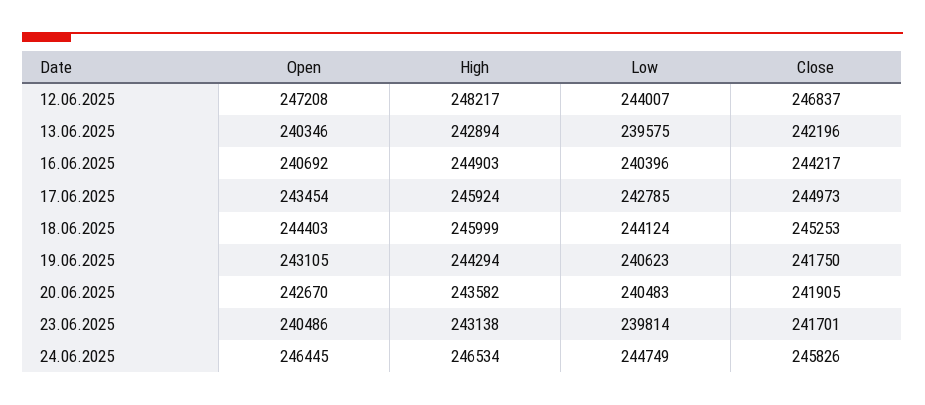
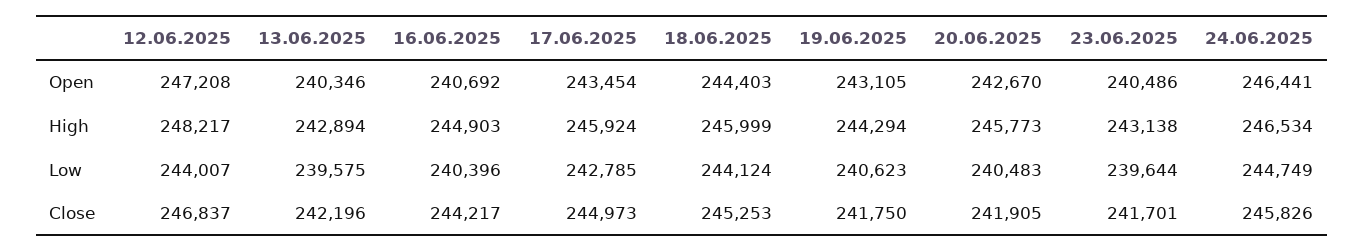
High, 20.06.2025: 243582 -> 245773
Low, 23.06.2025: 239814 -> 239644
Open, 24.06.2025: 246445 -> 246441

